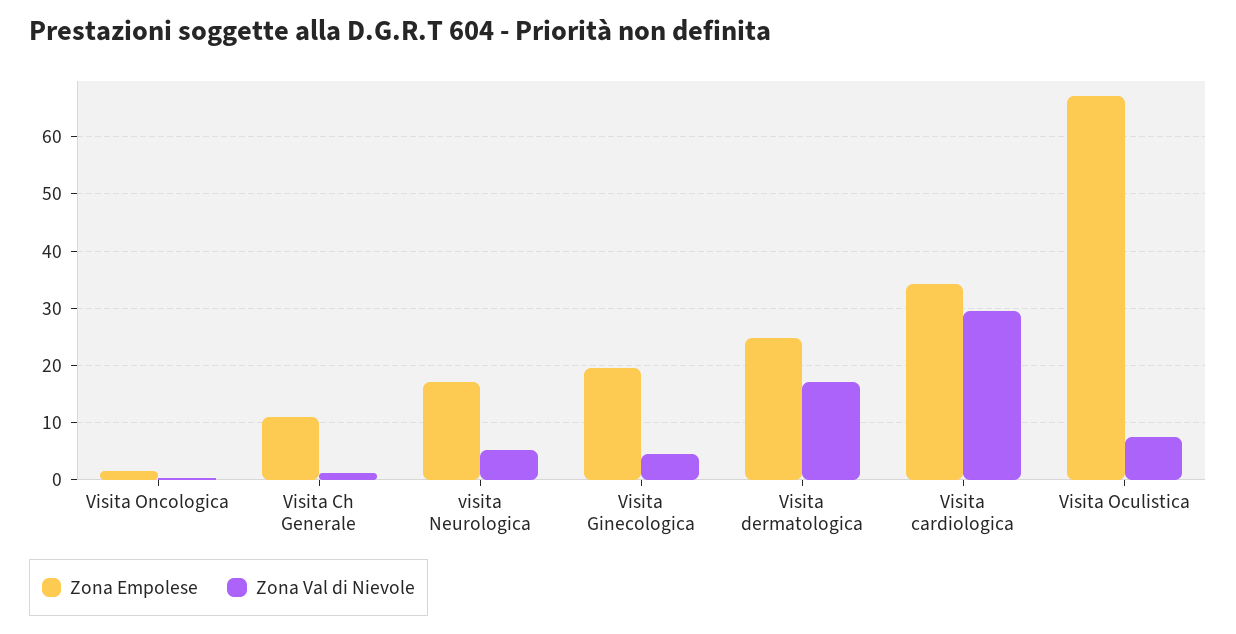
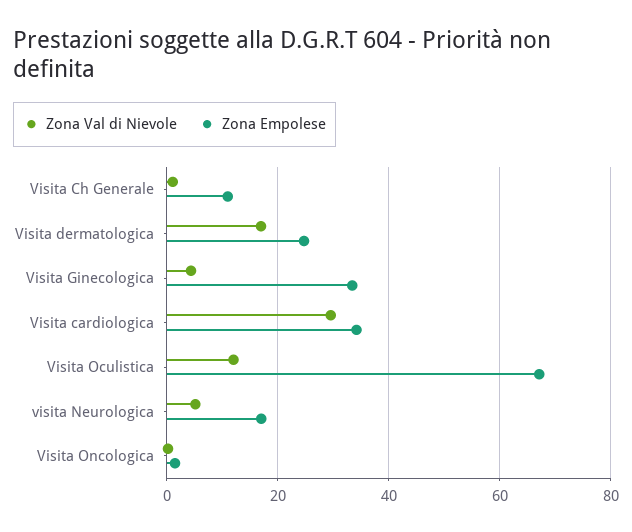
Zona Empolese, Visita Ginecologica: 20 -> 34
Zona Val di Nievole, Visita Oculistica: 8 -> 12

